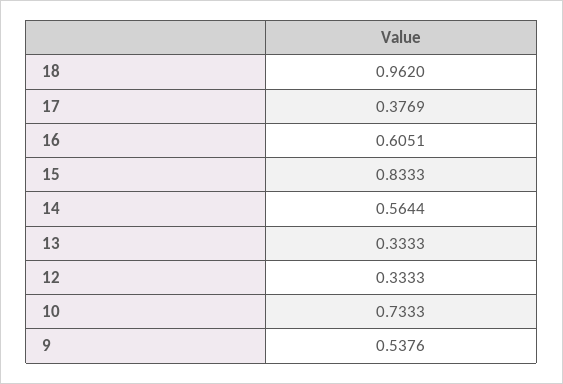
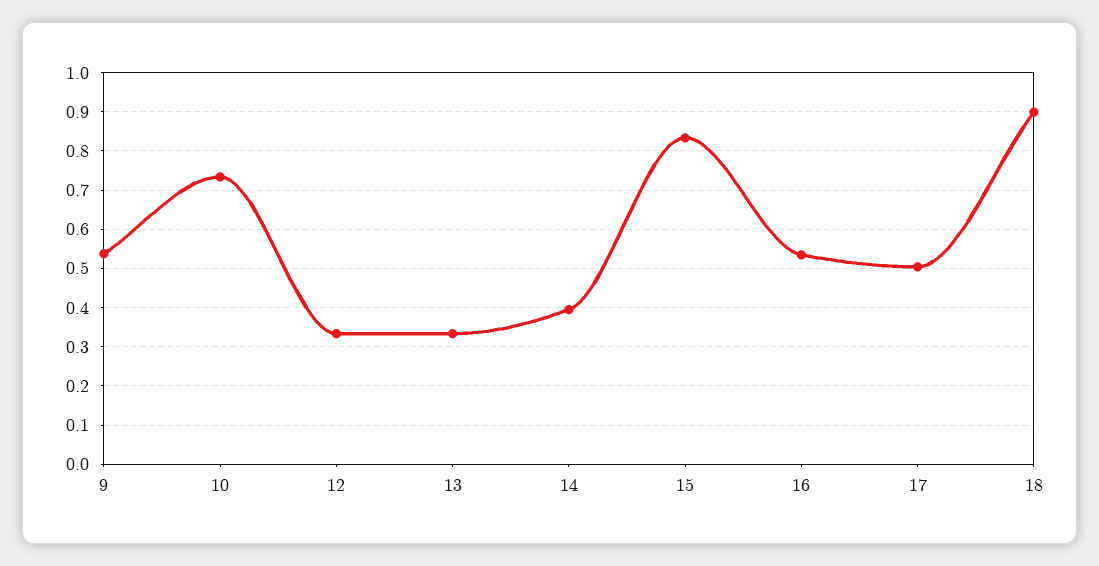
18: 0.962 -> 0.9
17: 0.3769 -> 0.5
16: 0.6051 -> 0.54
14: 0.5644 -> 0.4

